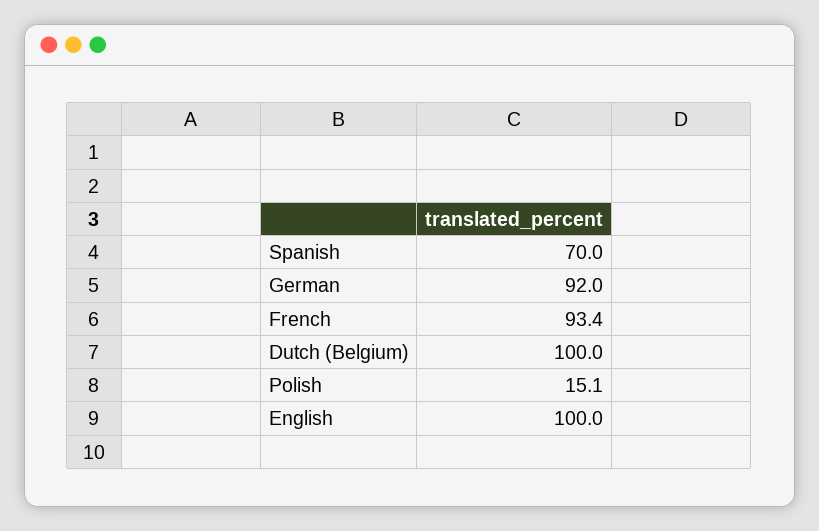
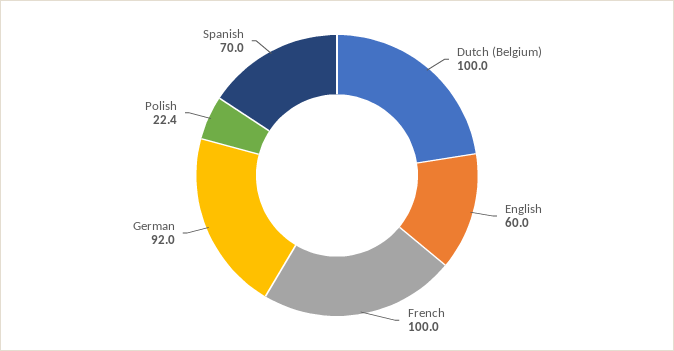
French: 93.4 -> 100
Polish: 15.1 -> 22.4
English: 100 -> 60

